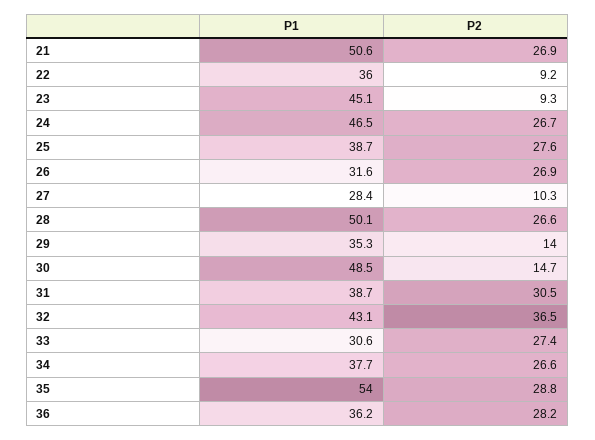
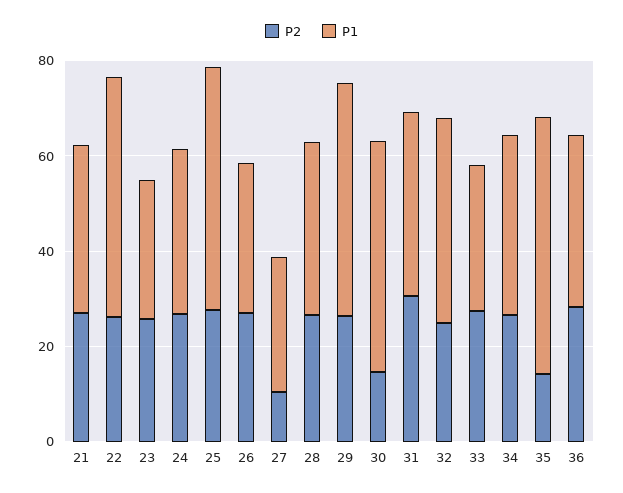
P1, 21: 50.6 -> 35
P1, 22: 36 -> 50
P2, 22: 9.2 -> 25
P1, 23: 45.1 -> 30
P2, 23: 9.3 -> 25
P1, 24: 46.5 -> 35
P1, 25: 38.7 -> 50
P1, 28: 50.1 -> 35
P1, 29: 35.3 -> 50
P2, 29: 14 -> 25
P2, 32: 36.5 -> 25
P2, 35: 28.8 -> 15

